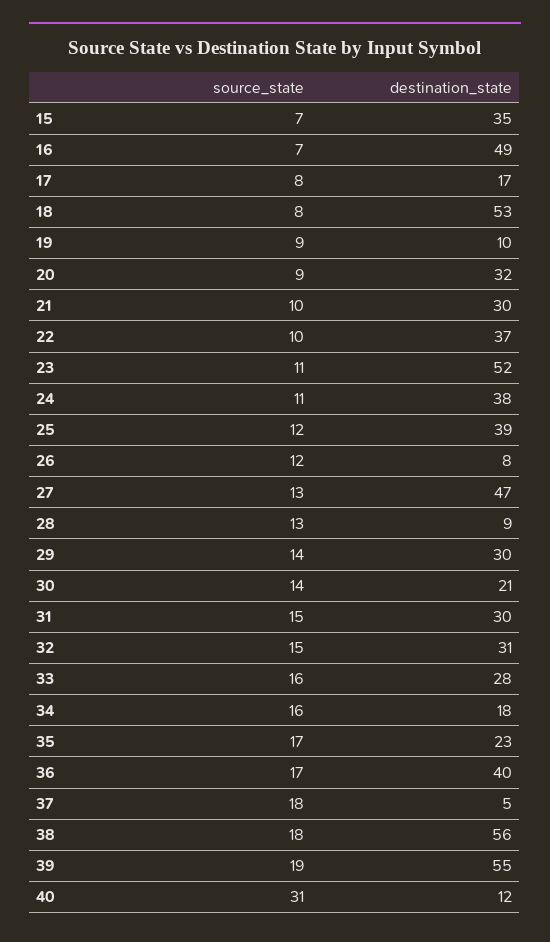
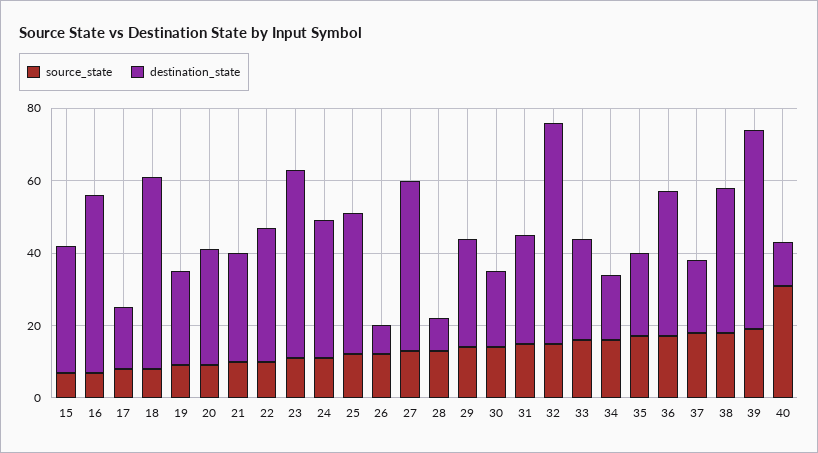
destination_state, 19: 10 -> 25
destination_state, 32: 31 -> 60
destination_state, 37: 5 -> 20
destination_state, 38: 56 -> 40

